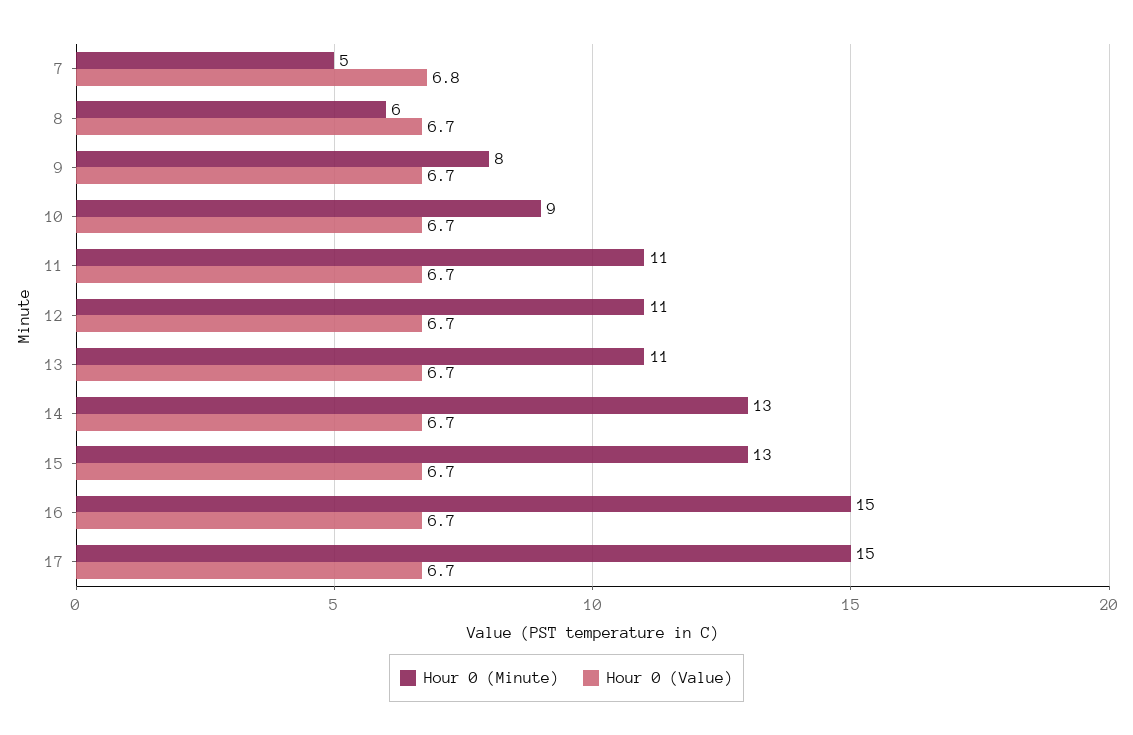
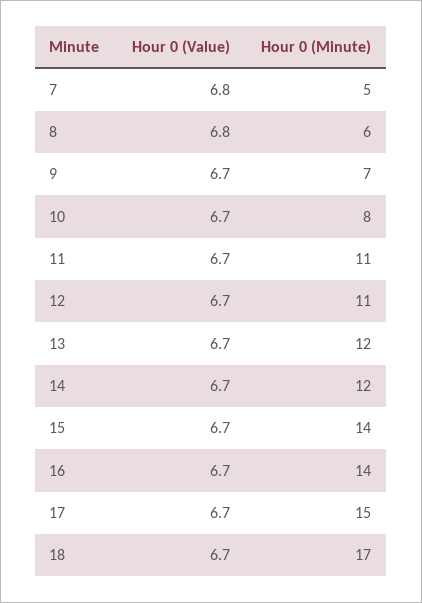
Hour 0 (Value), 8: 6.7 -> 6.8
Hour 0 (Minute), 9: 8 -> 7
Hour 0 (Minute), 10: 9 -> 8
Hour 0 (Minute), 13: 11 -> 12
Hour 0 (Minute), 14: 13 -> 12
Hour 0 (Minute), 15: 13 -> 14
Hour 0 (Minute), 16: 15 -> 14
Hour 0 (Value), 18: none -> 6.7
Hour 0 (Minute), 18: none -> 17

